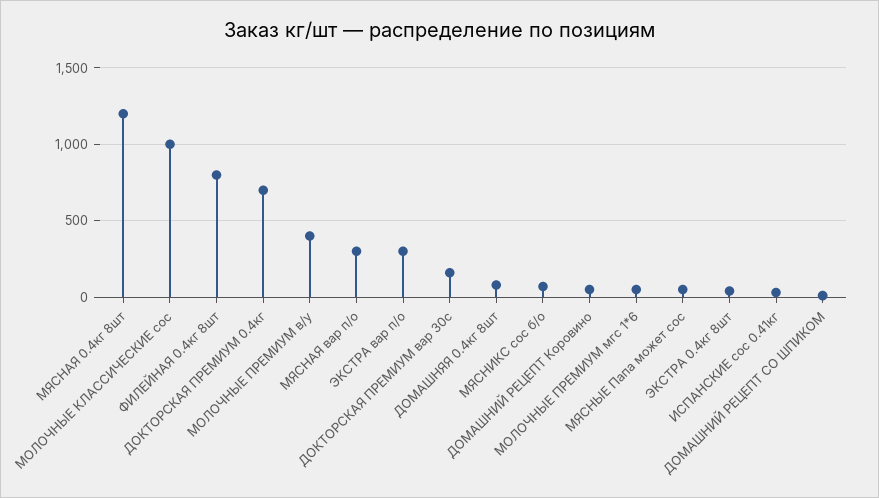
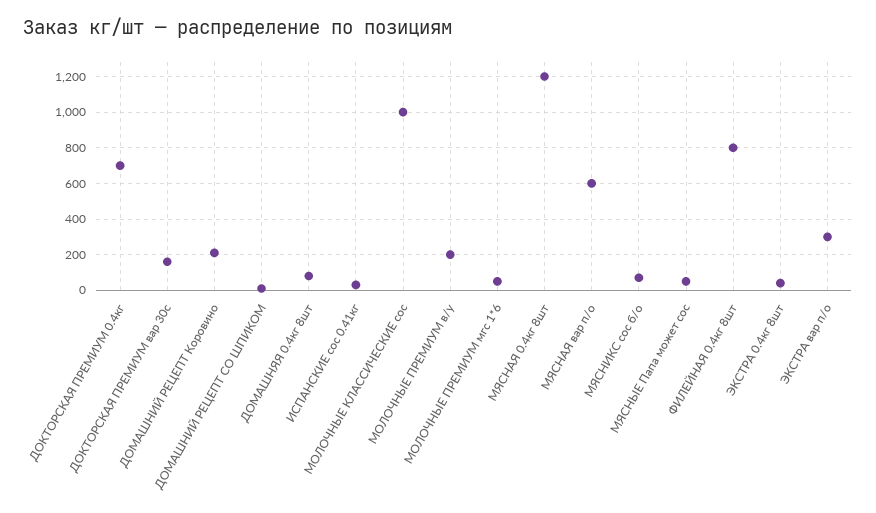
МОЛОЧНЫЕ ПРЕМИУМ в/у: 400 -> 200
МЯСНАЯ вар п/о: 300 -> 600
ДОМАШНИЙ РЕЦЕПТ Коровино: 50 -> 200

